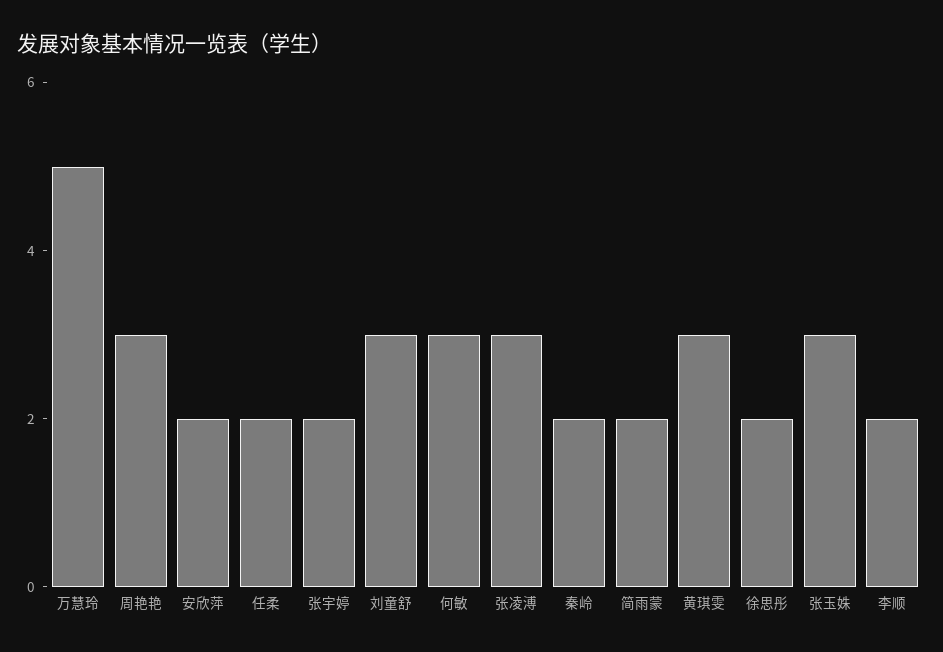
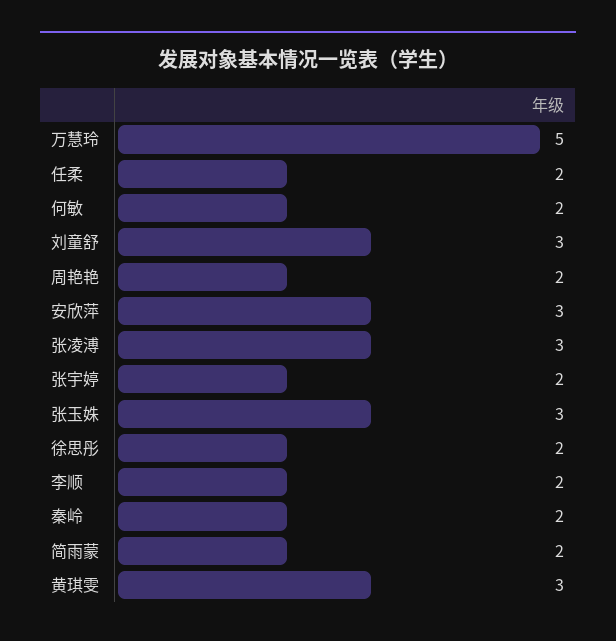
周艳艳: 3 -> 2
安欣萍: 2 -> 3
何敏: 3 -> 2

